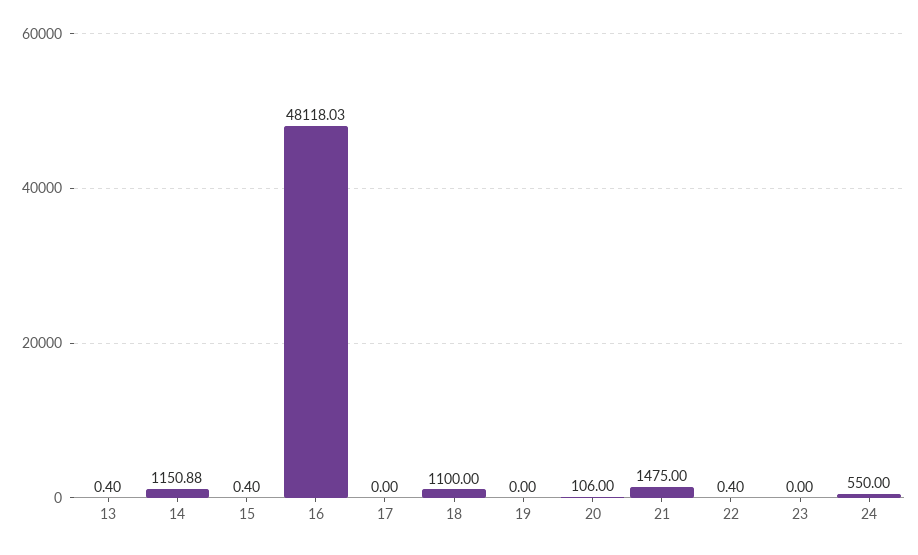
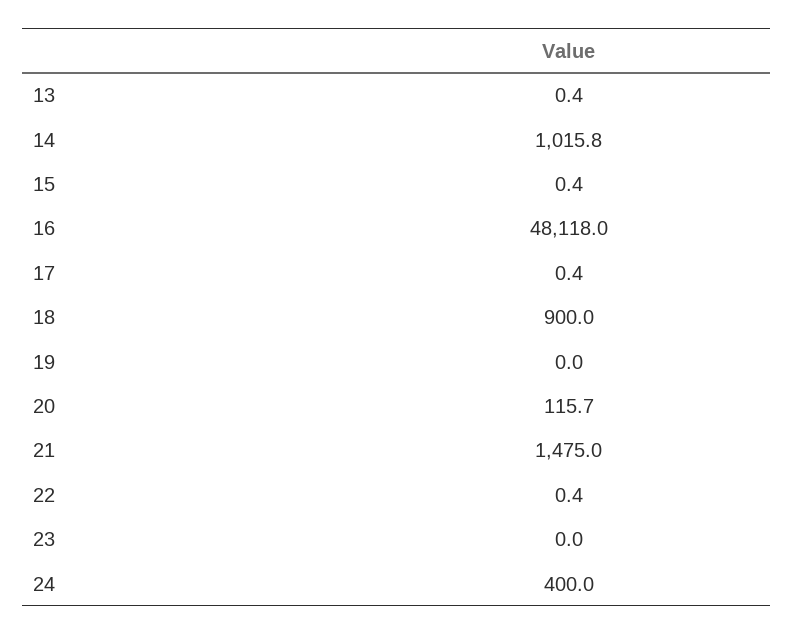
14: 1150.88 -> 1015.8
17: 0 -> 0.4
18: 1100 -> 900
20: 106 -> 115.7
24: 550 -> 400

